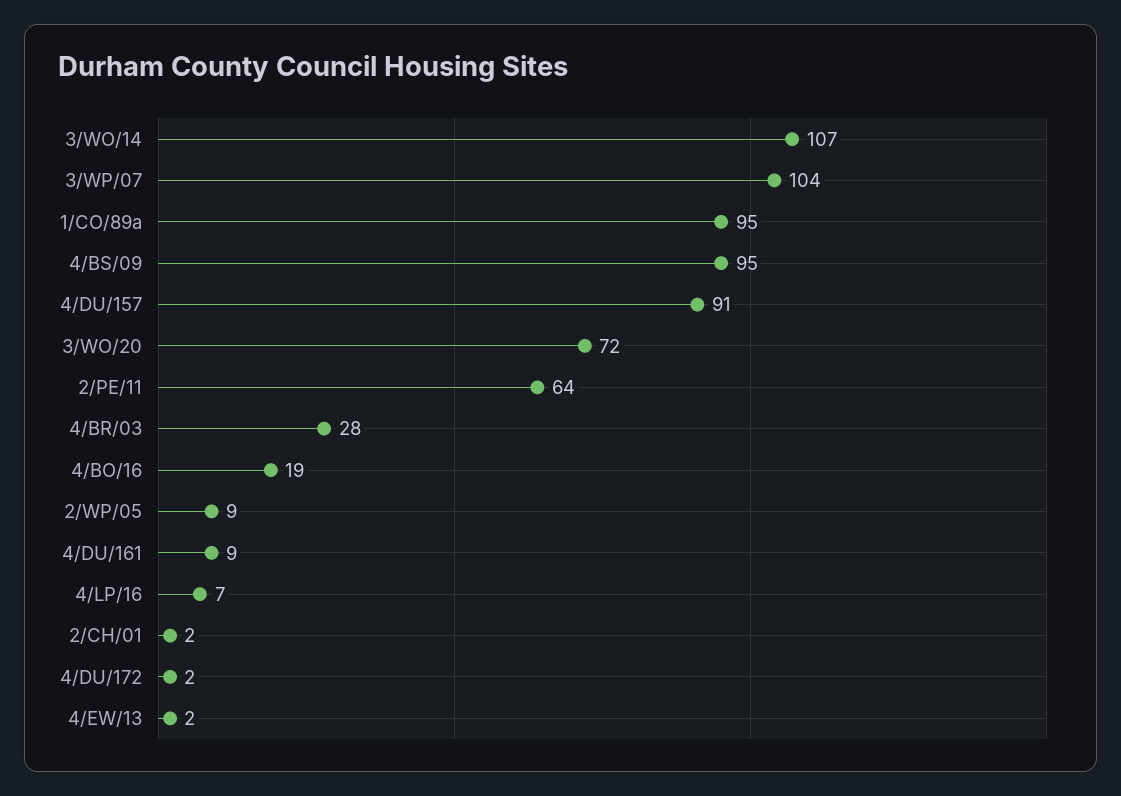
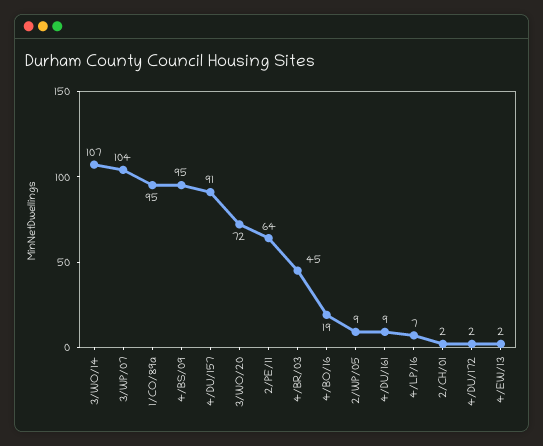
4/BR/03: 28 -> 45

